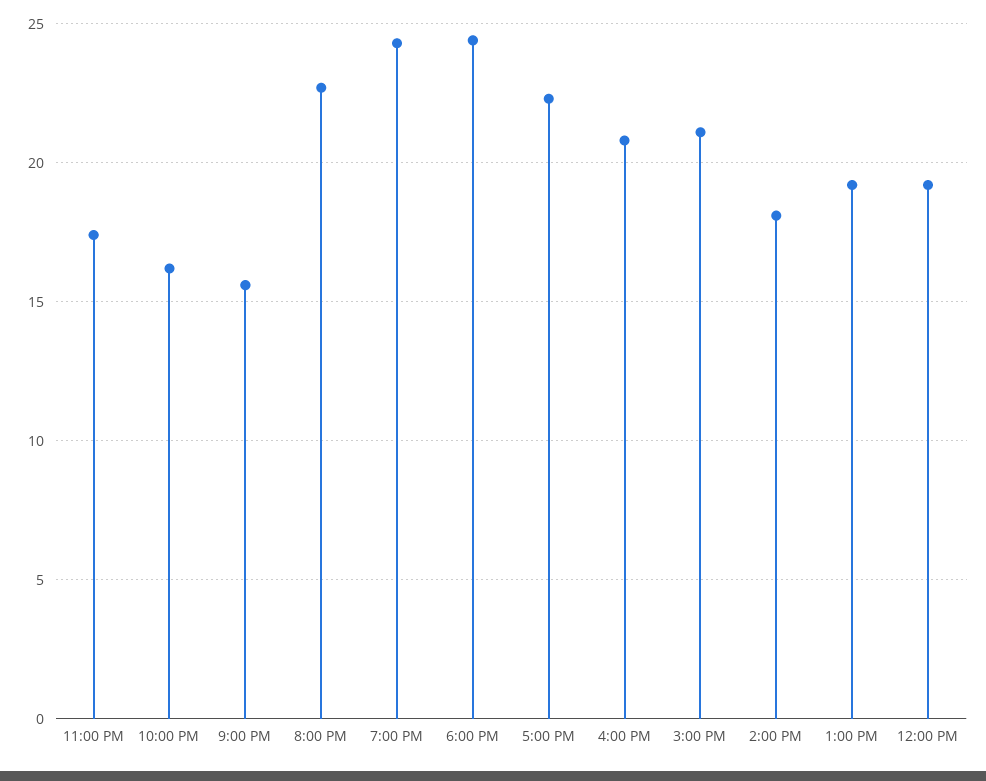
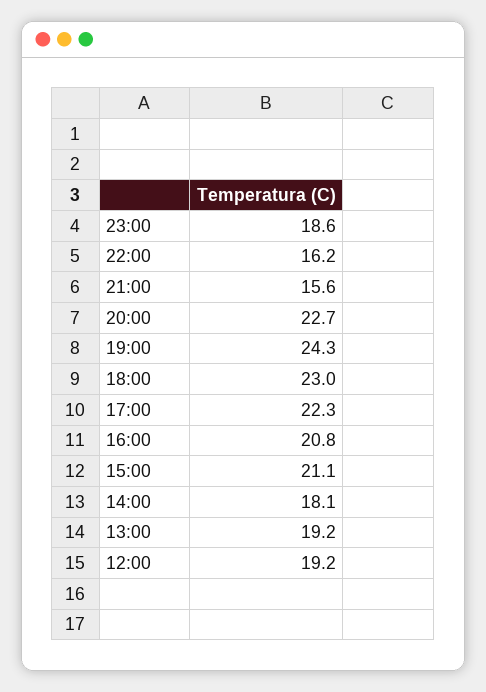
11:00 PM: 17.5 -> 18.6
6:00 PM: 24.5 -> 23

